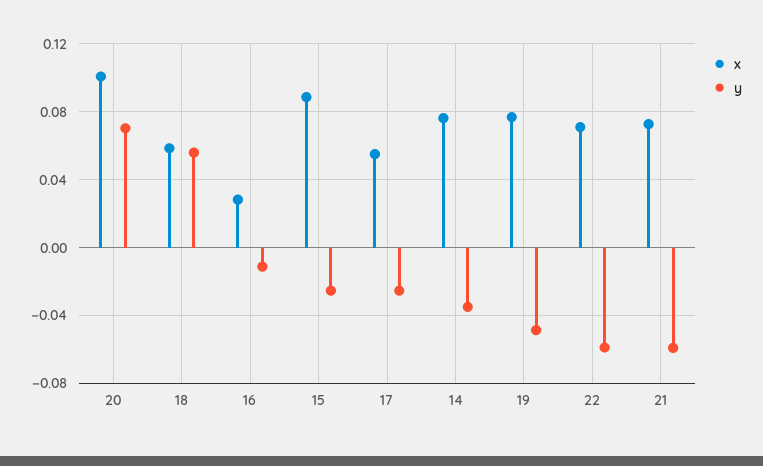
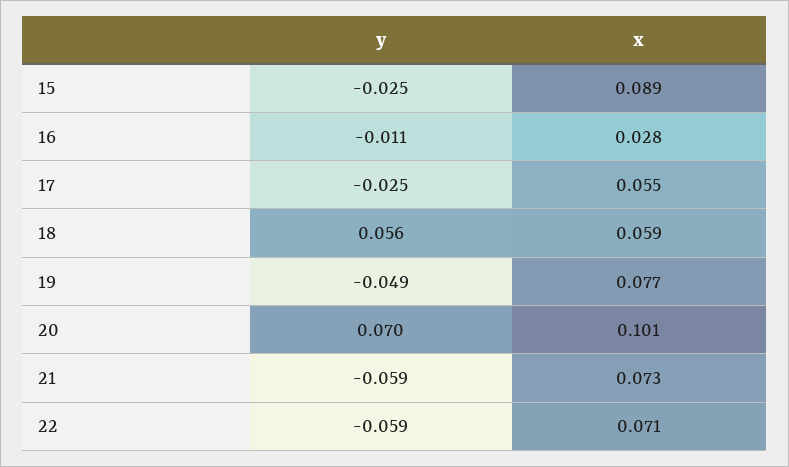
x, 14: 0.075 -> none
y, 14: -0.035 -> none

